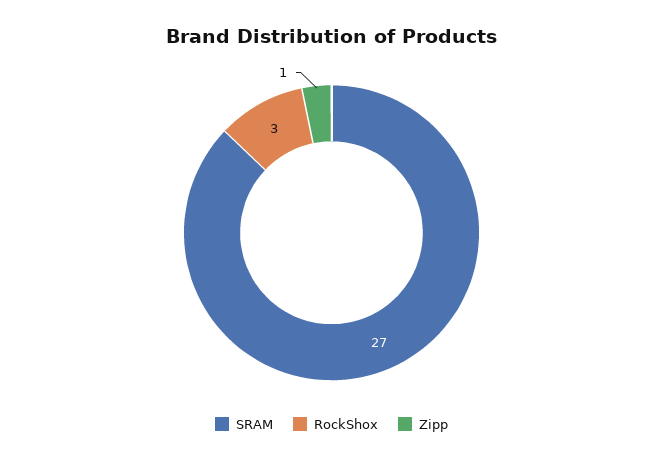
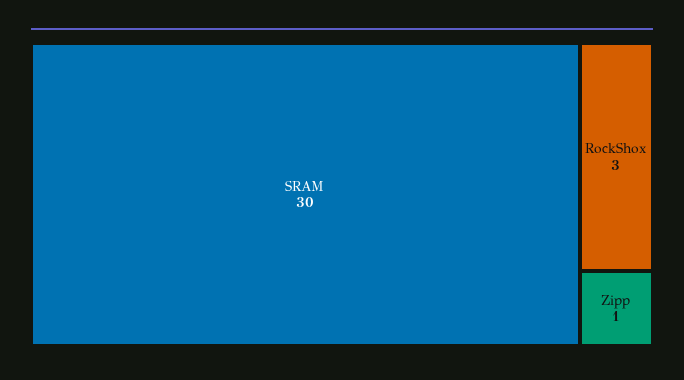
SRAM: 27 -> 30

